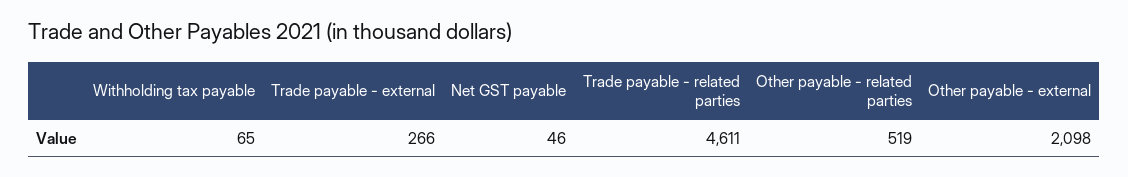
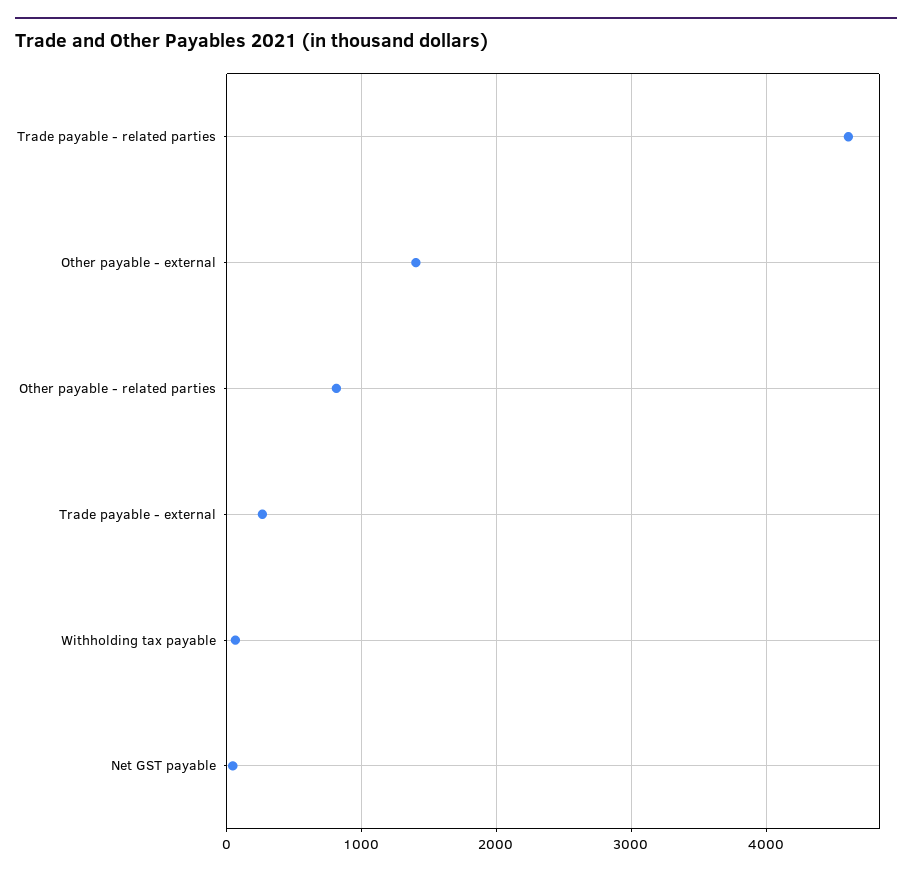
Other payable - related parties: 519 -> 800
Other payable - external: 2098 -> 1400

